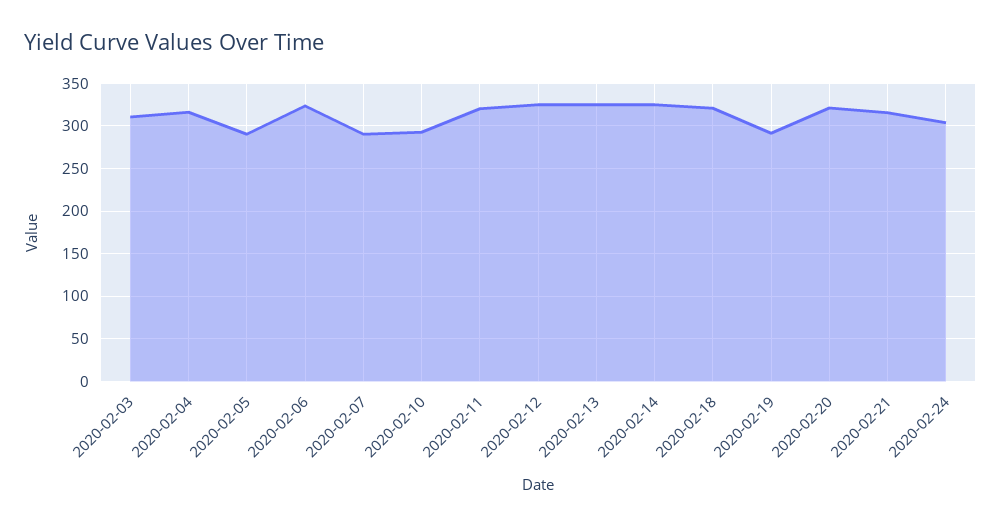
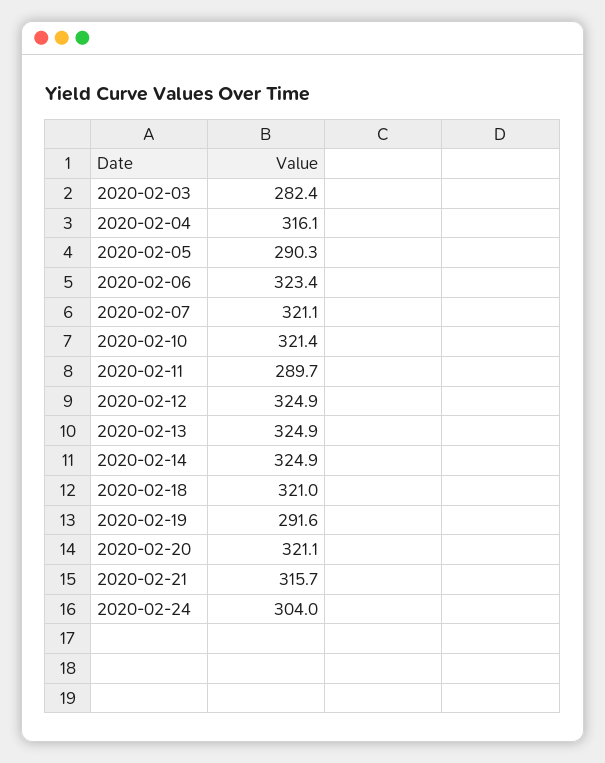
2020-02-03: 310 -> 282.4
2020-02-07: 290 -> 321.1
2020-02-10: 290 -> 321.4
2020-02-11: 320 -> 289.7

